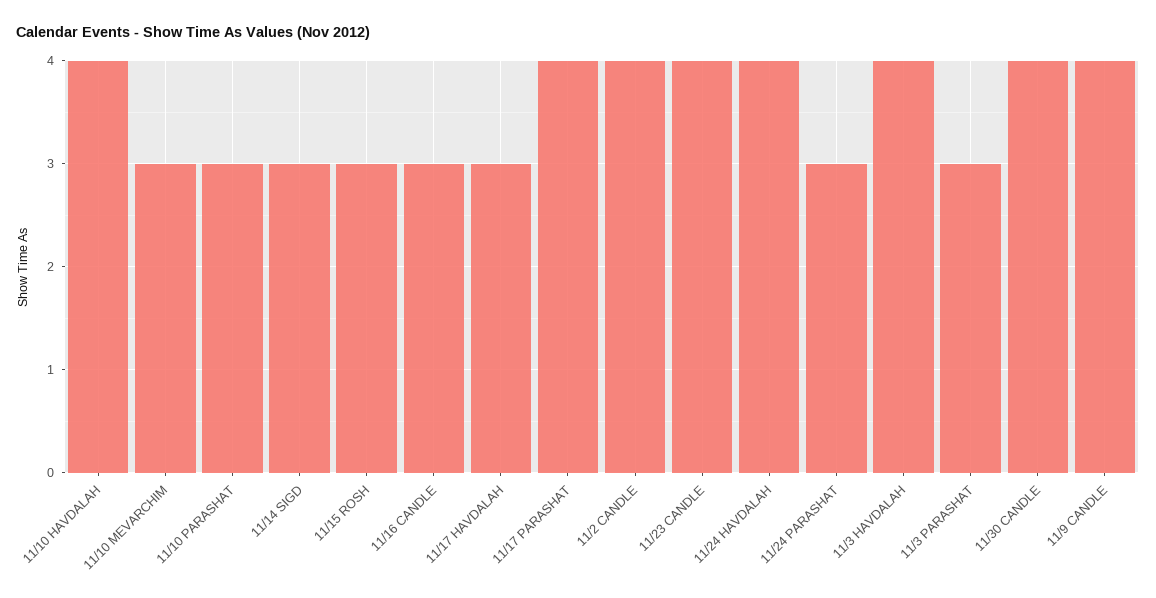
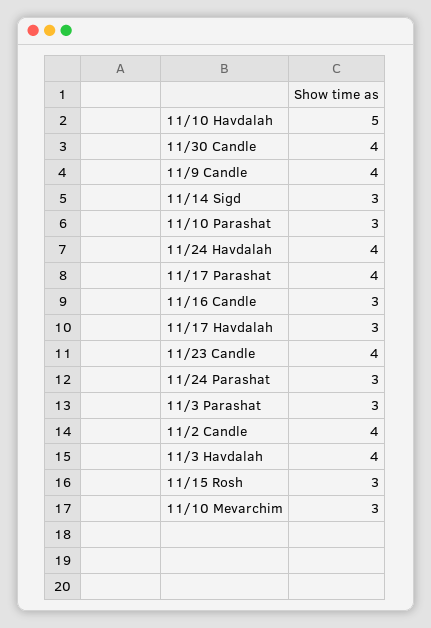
11/10 HAVDALAH: 4 -> 5

